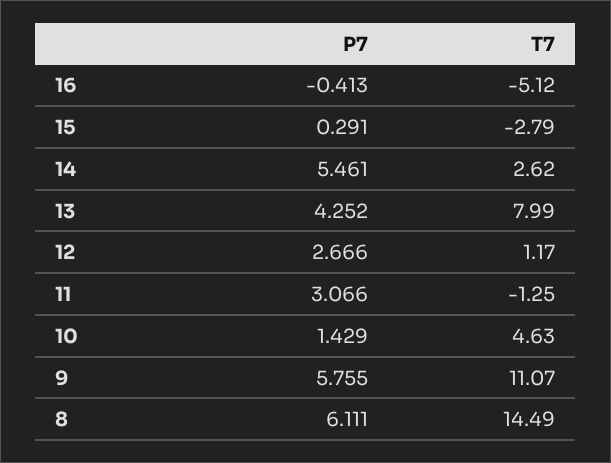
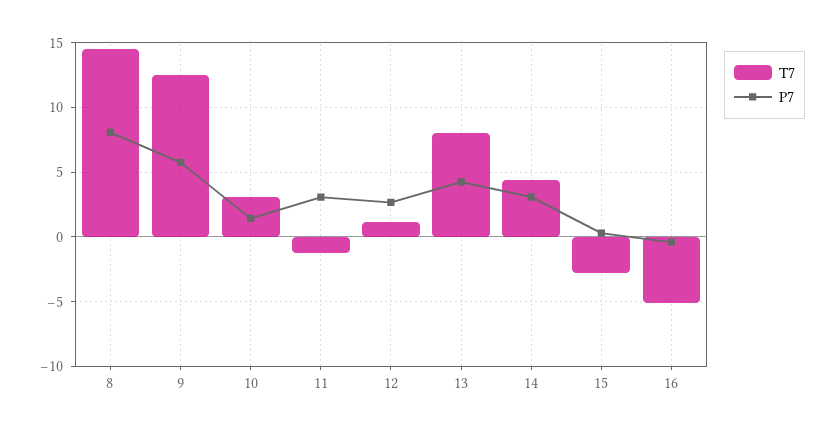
P7, 14: 5.461 -> 3
T7, 14: 2.62 -> 4.5
T7, 10: 4.63 -> 3
T7, 9: 11.07 -> 12.5
P7, 8: 6.111 -> 8

